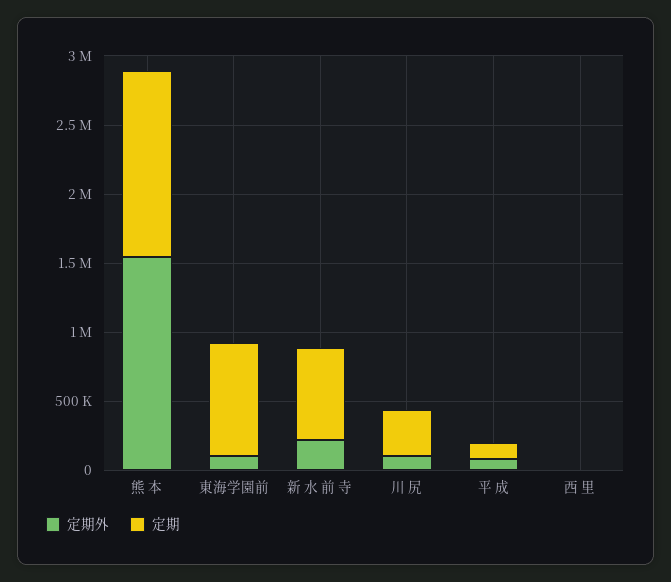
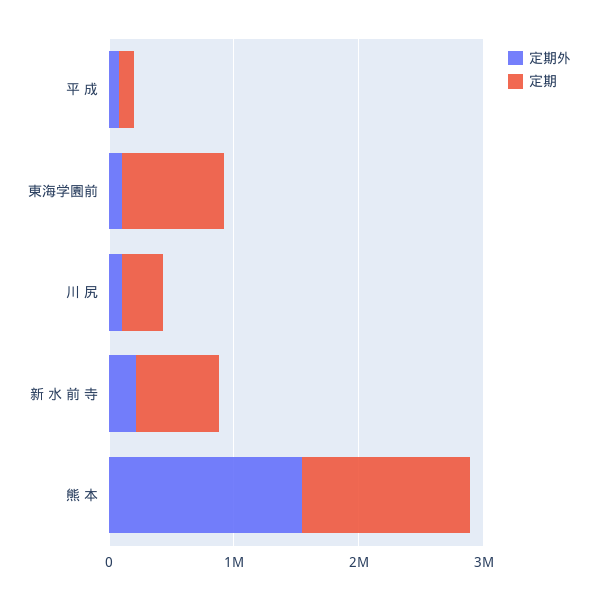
定期外, 西 里: 0 -> none
定期, 西 里: 0 -> none

